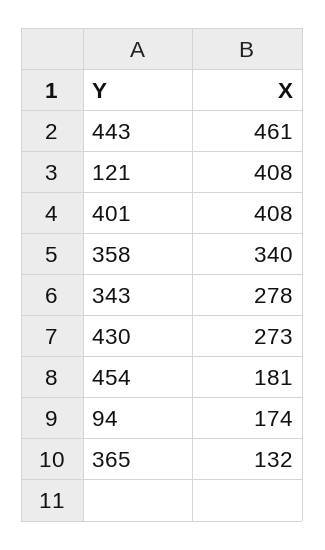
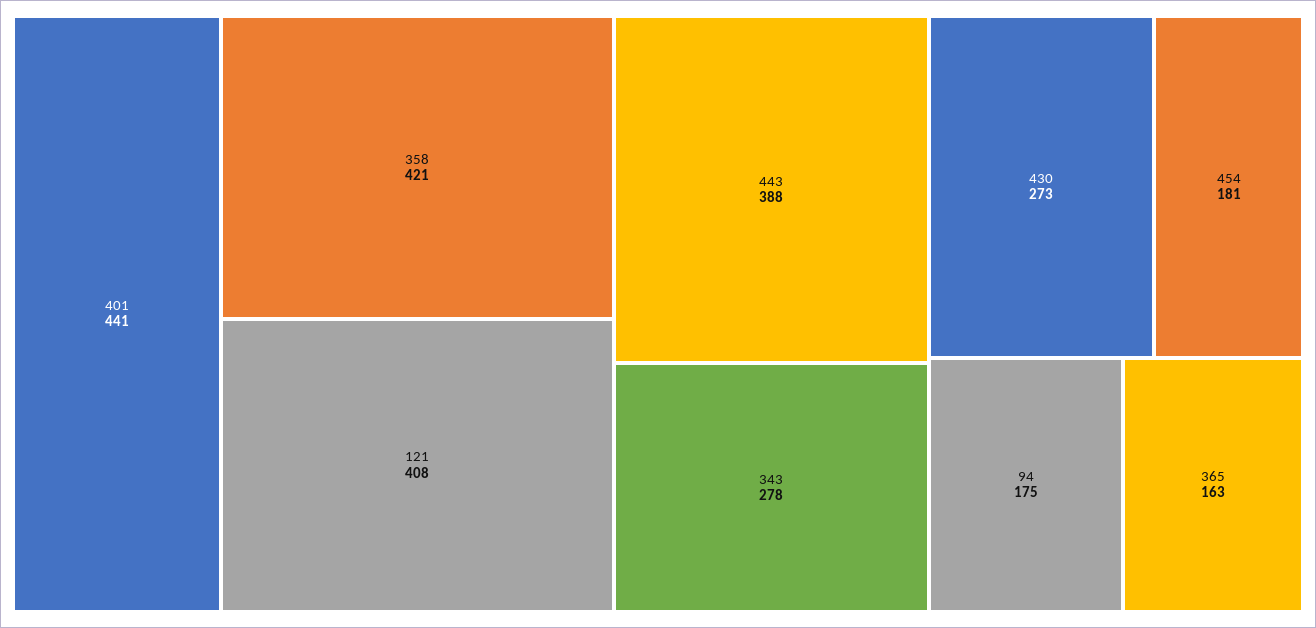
443: 461 -> 388
401: 408 -> 441
358: 340 -> 421
94: 174 -> 175
365: 132 -> 163

